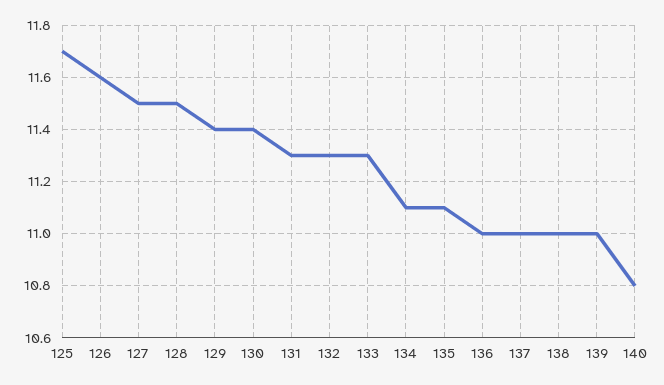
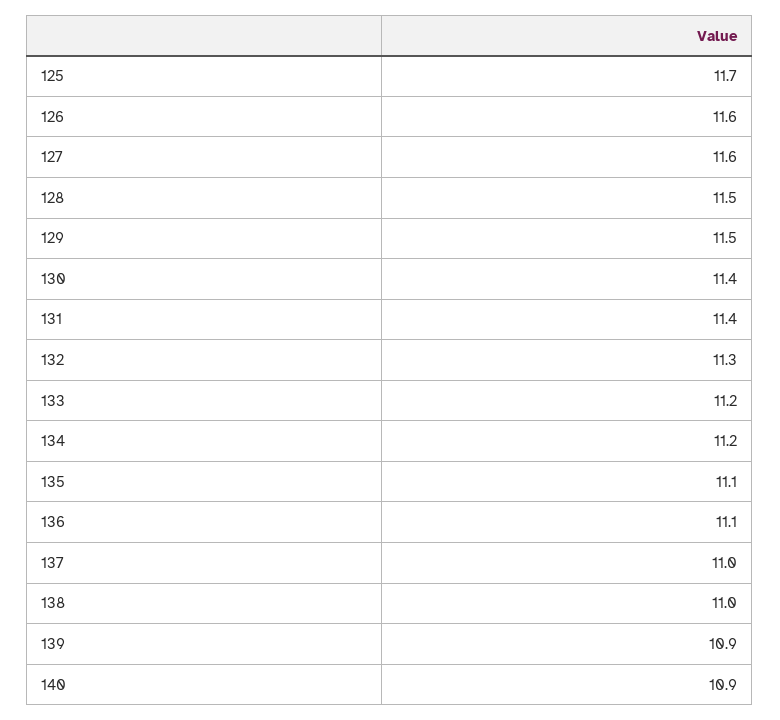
127: 11.5 -> 11.6
129: 11.4 -> 11.5
131: 11.3 -> 11.4
133: 11.3 -> 11.2
134: 11.1 -> 11.2
136: 11 -> 11.1
139: 11 -> 10.9
140: 10.8 -> 10.9

